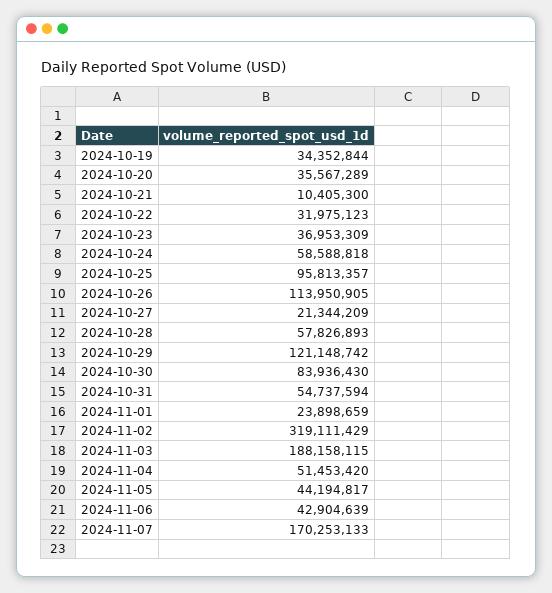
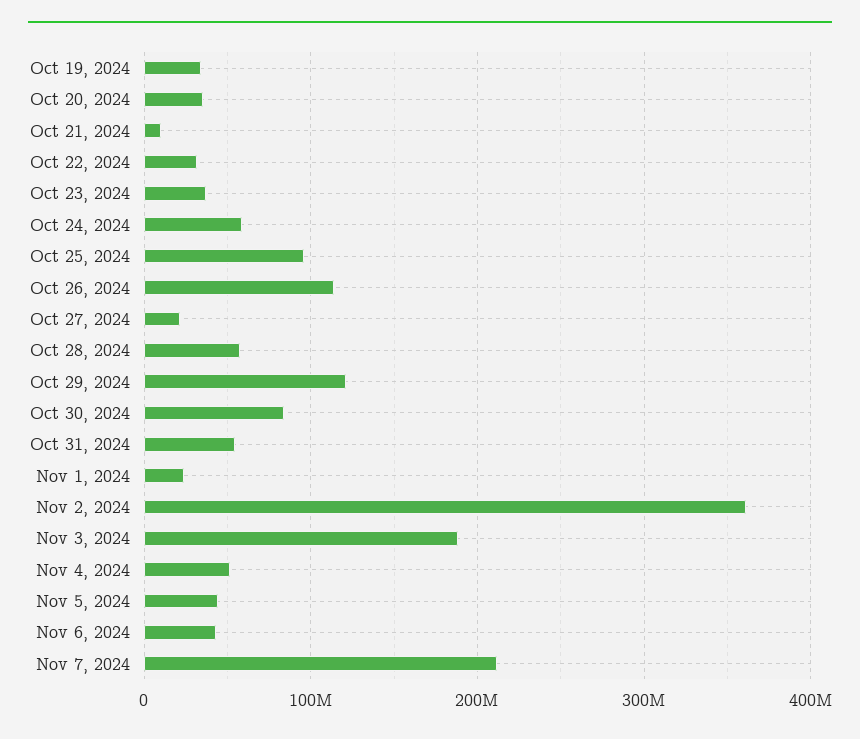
2024-11-02: 319111429 -> 360000000
2024-11-07: 170253133 -> 210000000

